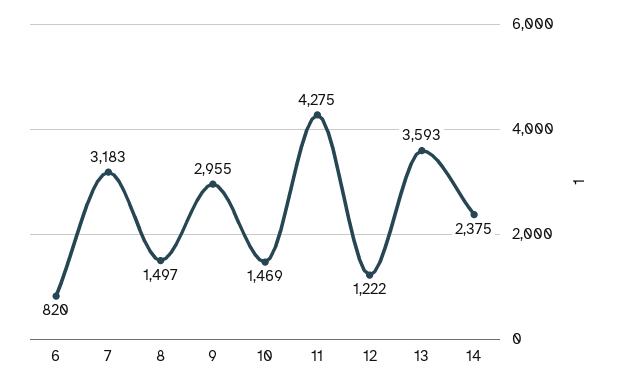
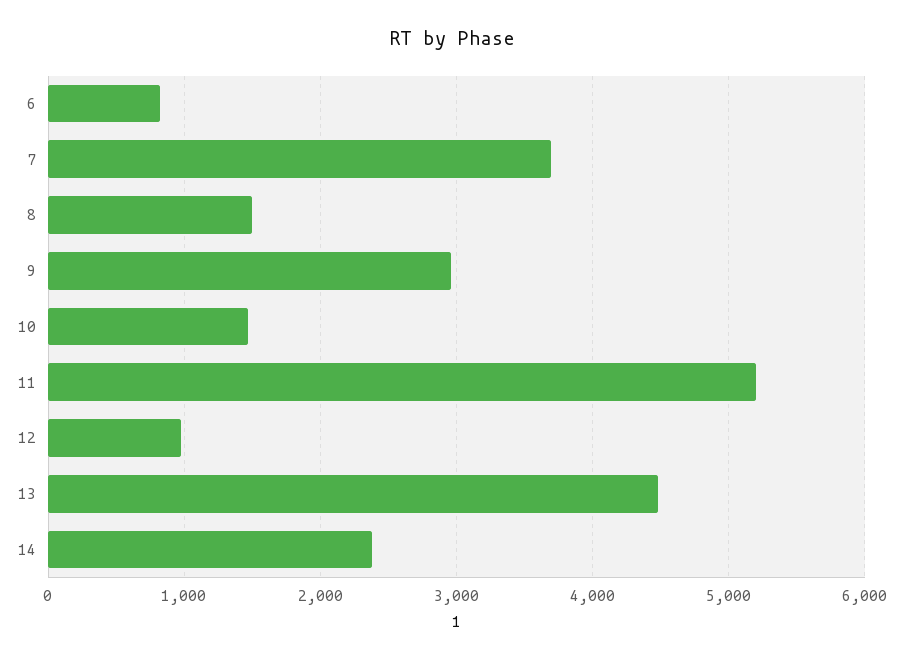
7: 3183 -> 3700
11: 4275 -> 5200
12: 1222 -> 1000
13: 3593 -> 4500

